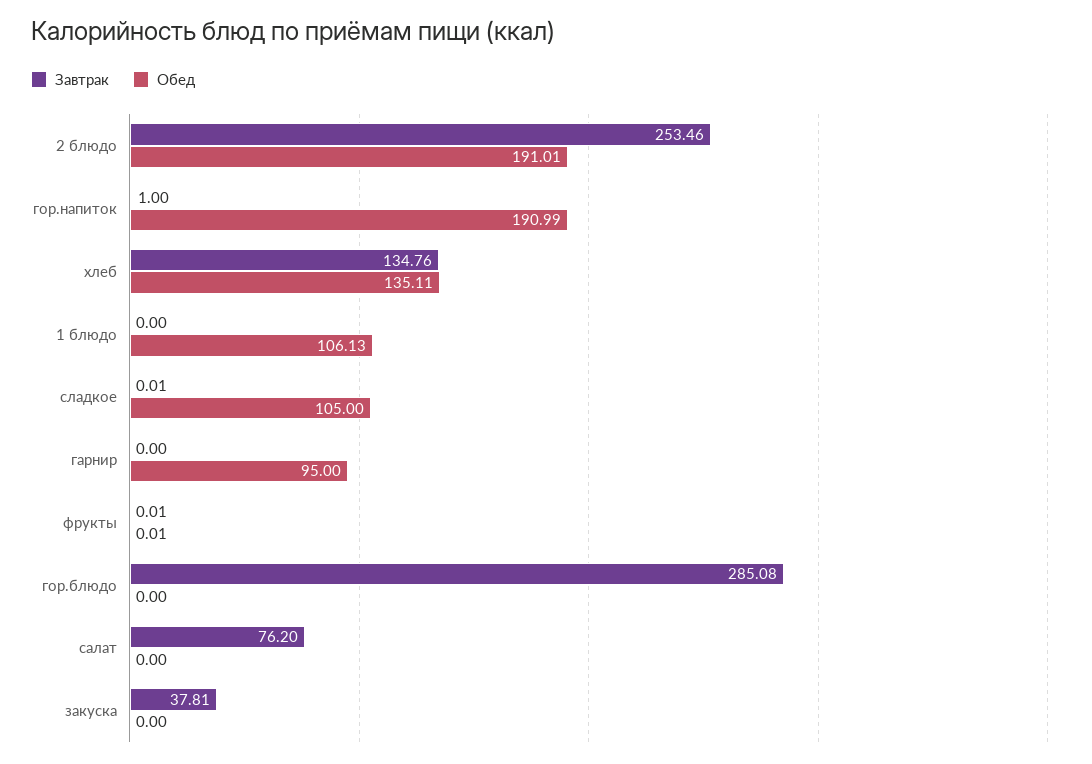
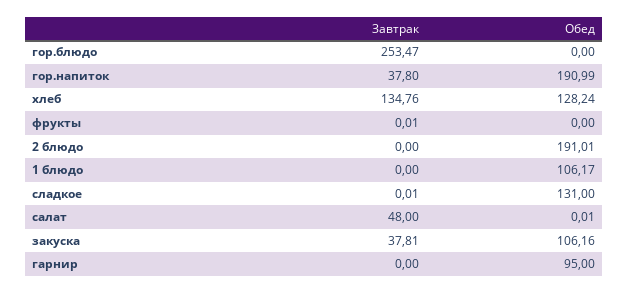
Завтрак, 2 блюдо: 253.46 -> 0
Завтрак, гор.напиток: 1 -> 37.8
Обед, хлеб: 135.11 -> 128.24
Обед, 1 блюдо: 106.13 -> 106.17
Обед, сладкое: 105 -> 131
Обед, фрукты: 0.01 -> 0
Завтрак, гор.блюдо: 285.08 -> 253.47
Завтрак, салат: 76.2 -> 48
Обед, салат: 0 -> 0.01
Обед, закуска: 0 -> 106.16

